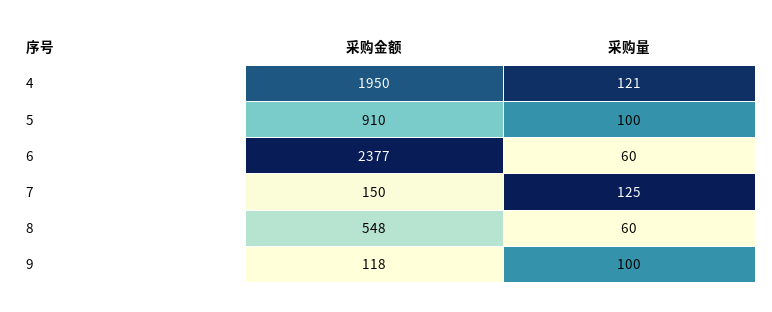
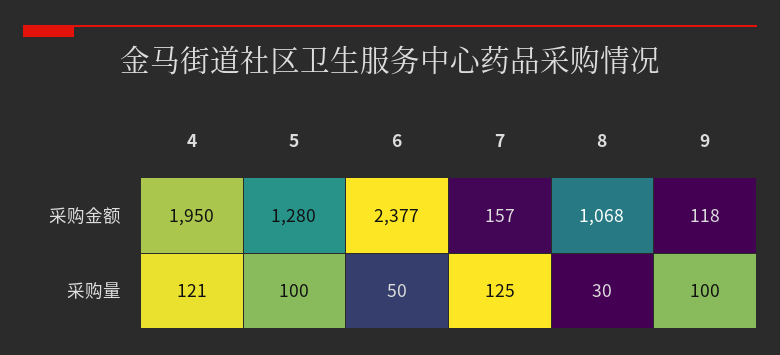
采购金额, 5: 910 -> 1280
采购量, 6: 60 -> 50
采购金额, 7: 150 -> 157
采购金额, 8: 548 -> 1068
采购量, 8: 60 -> 30

